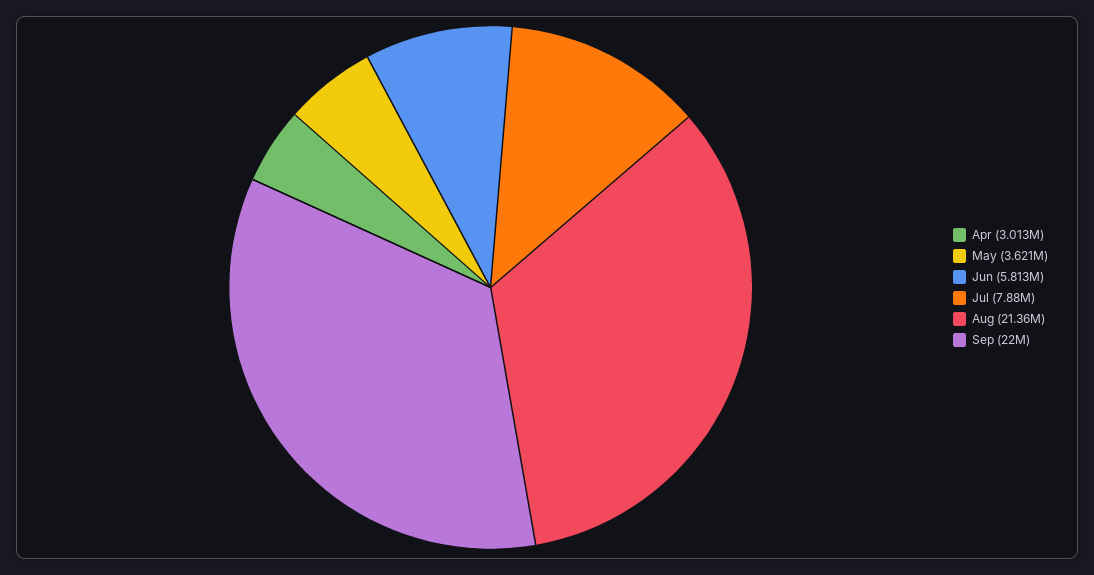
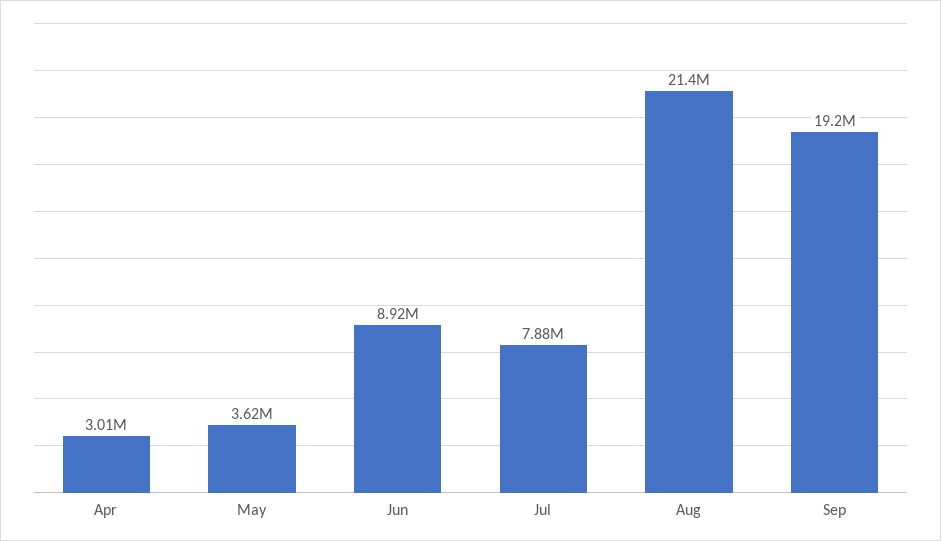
Jun: 5813000 -> 8920000
Sep: 22000000 -> 19200000

